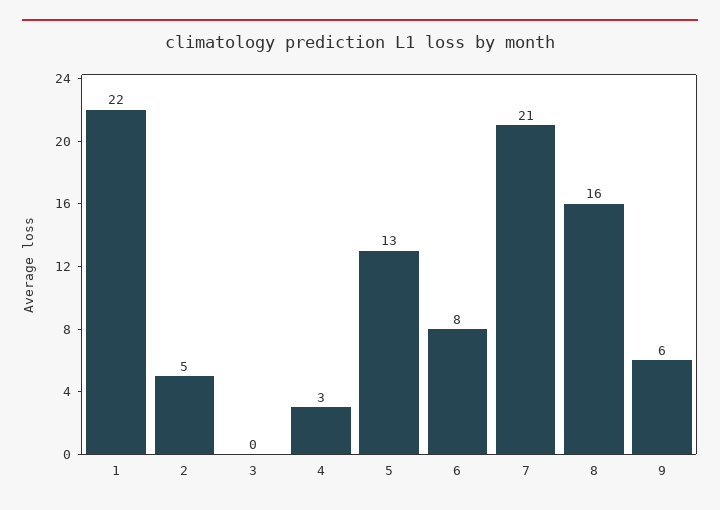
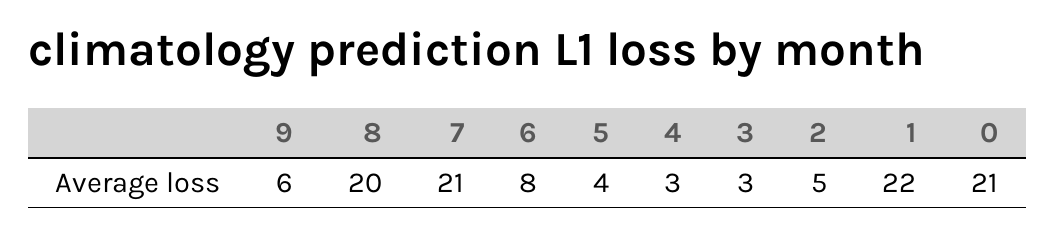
3: 0 -> 3
5: 13 -> 4
8: 16 -> 20
0: none -> 21

